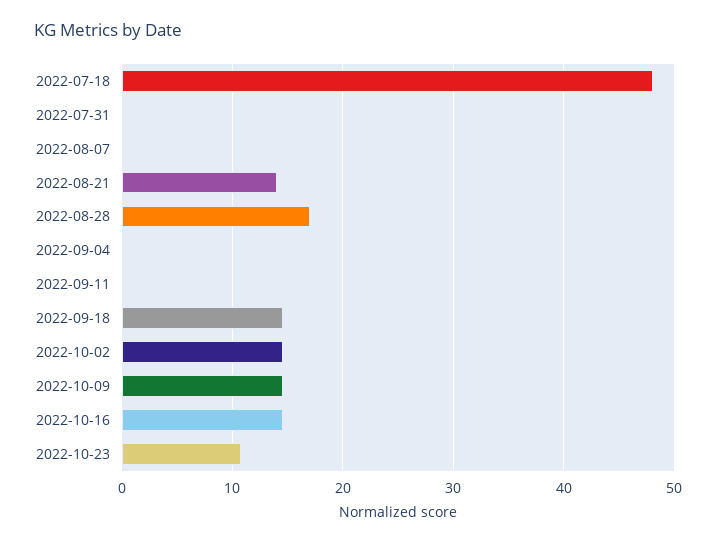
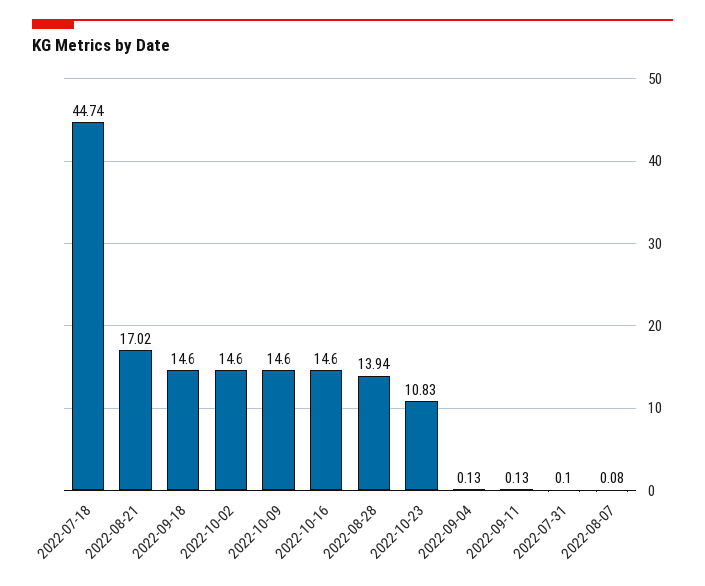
2022-07-18: 48 -> 44.74
2022-08-21: 14 -> 17.02
2022-08-28: 17 -> 13.94

